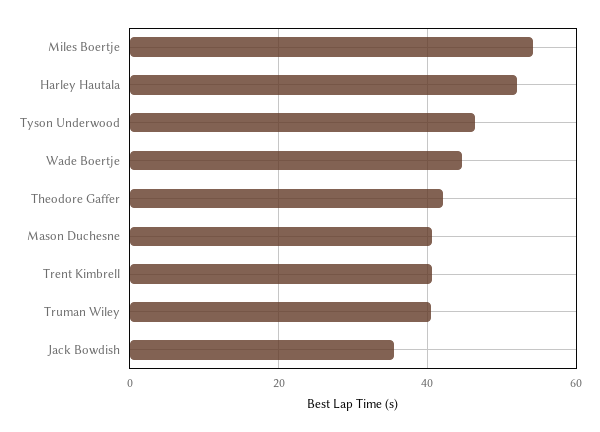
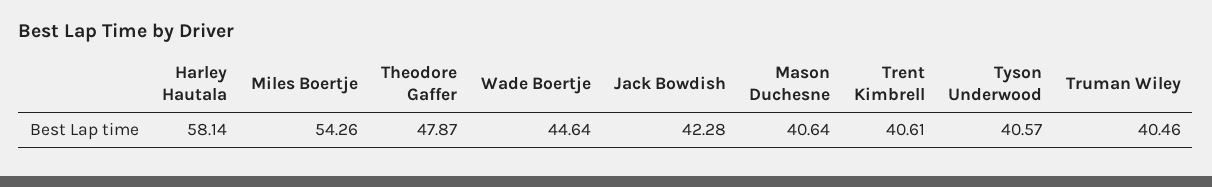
Harley Hautala: 52 -> 58.14
Tyson Underwood: 46 -> 40.57
Theodore Gaffer: 42 -> 47.87
Jack Bowdish: 36 -> 42.28

